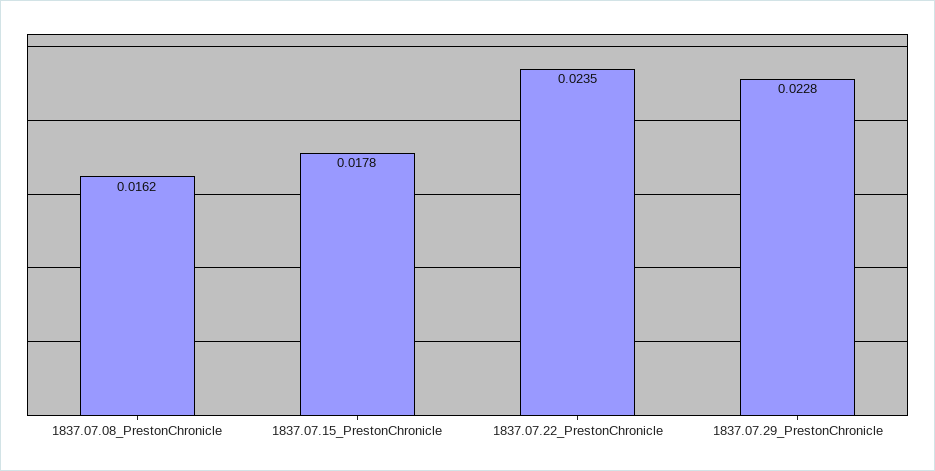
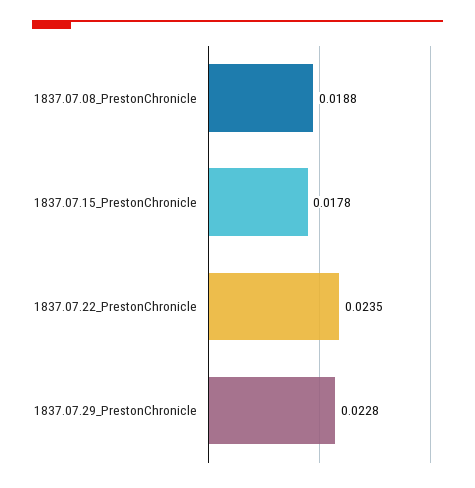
1837.07.08_PrestonChronicle: 0.0162 -> 0.0188

